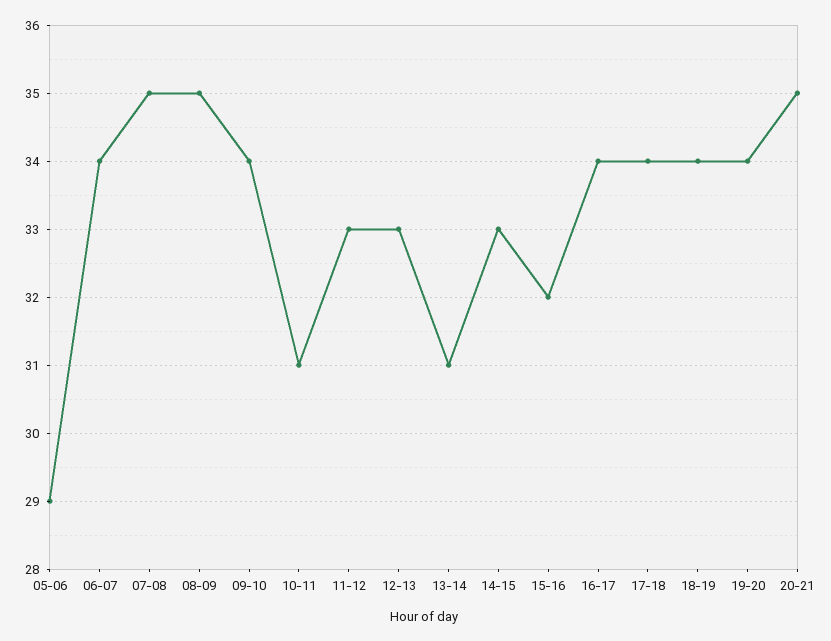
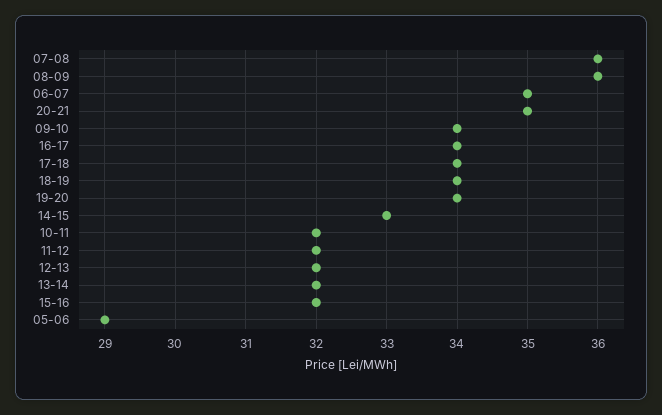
06-07: 34 -> 35
07-08: 35 -> 36
08-09: 35 -> 36
10-11: 31 -> 32
11-12: 33 -> 32
12-13: 33 -> 32
13-14: 31 -> 32

